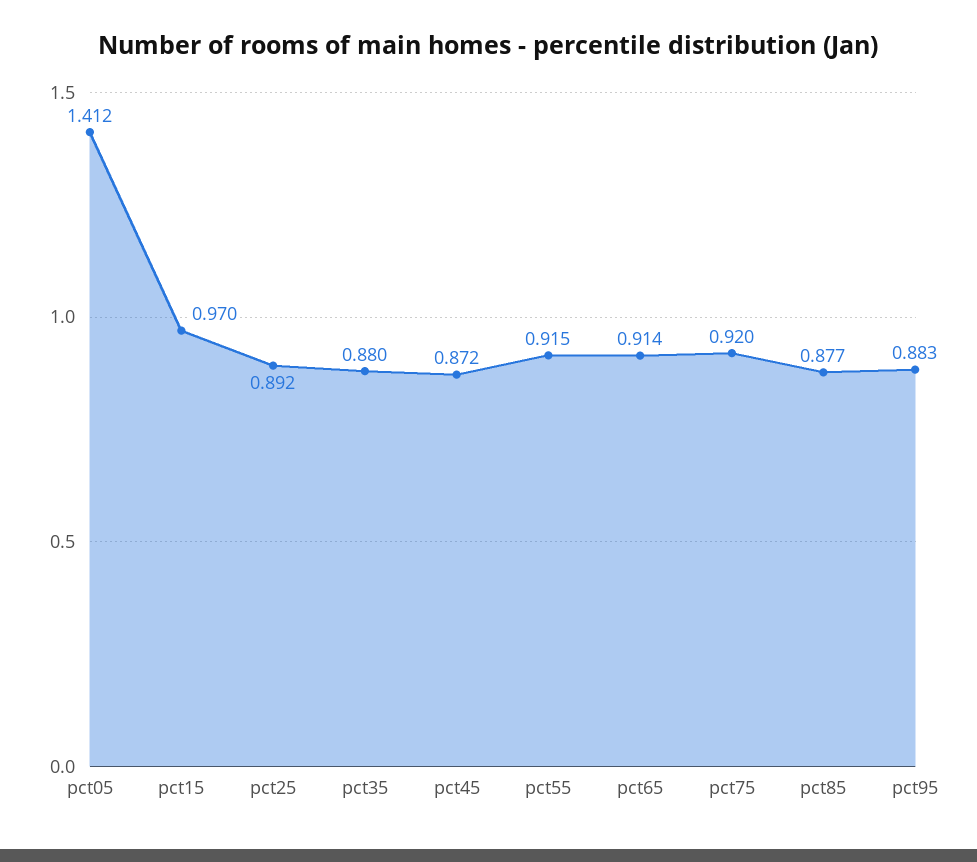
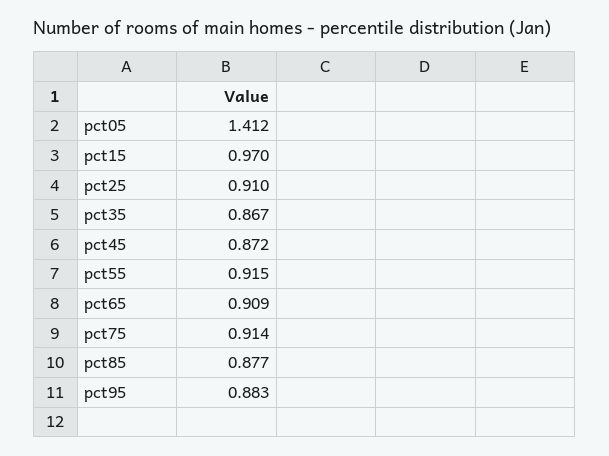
pct25: 0.892 -> 0.91
pct35: 0.88 -> 0.867
pct65: 0.914 -> 0.909
pct75: 0.92 -> 0.914

